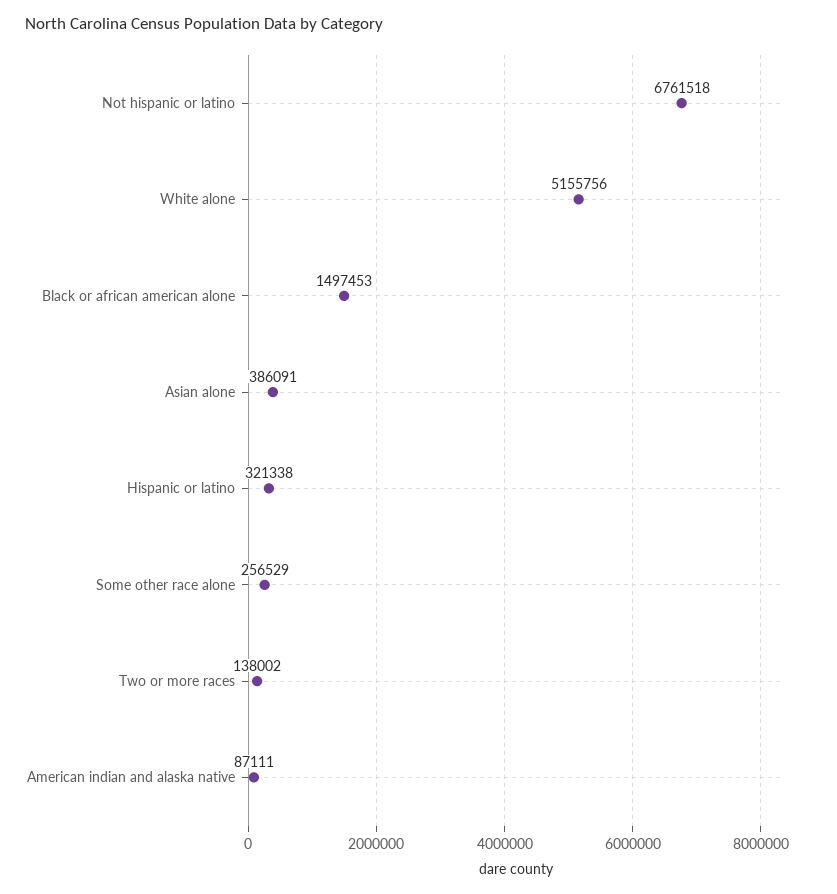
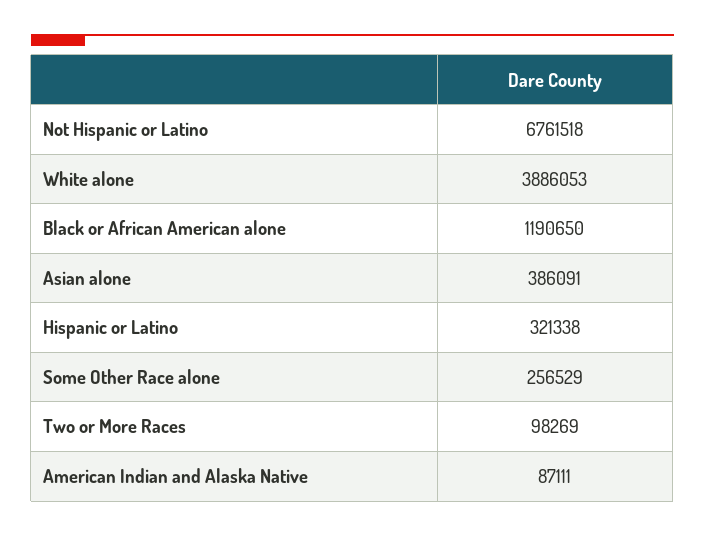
White alone: 5155756 -> 3886053
Black or african american alone: 1497453 -> 1190650
Two or more races: 138002 -> 98269

